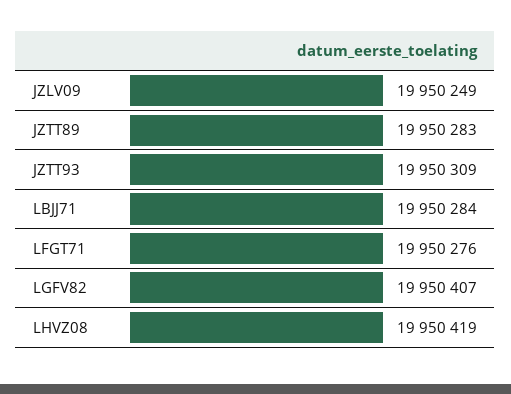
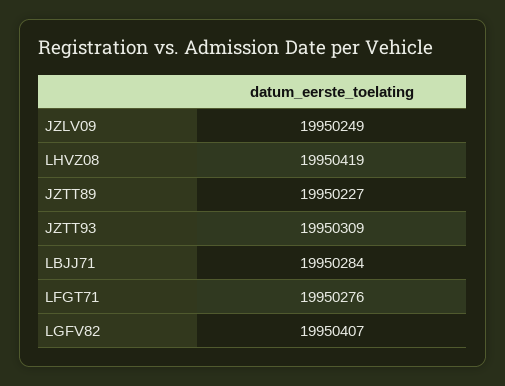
JZTT89: 19950283 -> 19950227

